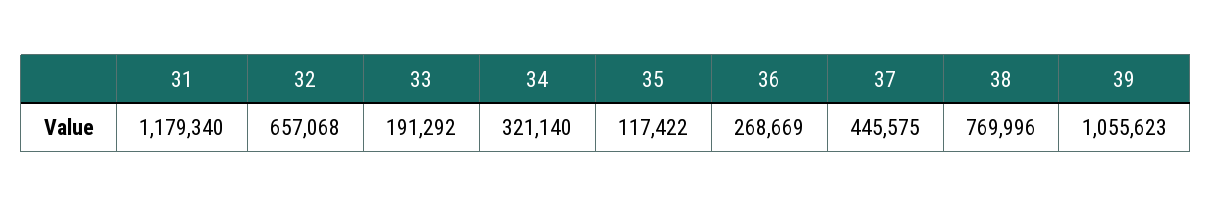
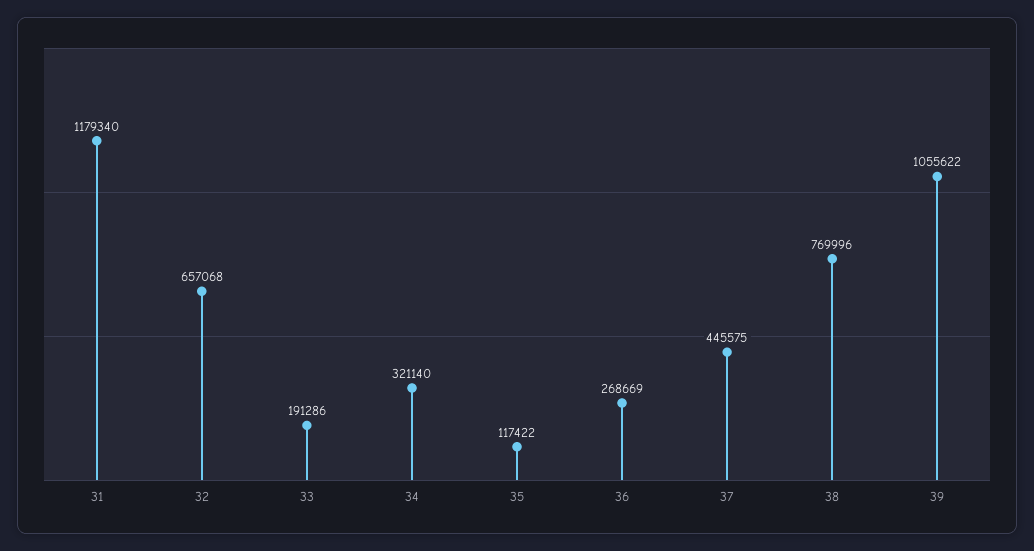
33: 191292 -> 191286
39: 1055623 -> 1055622

